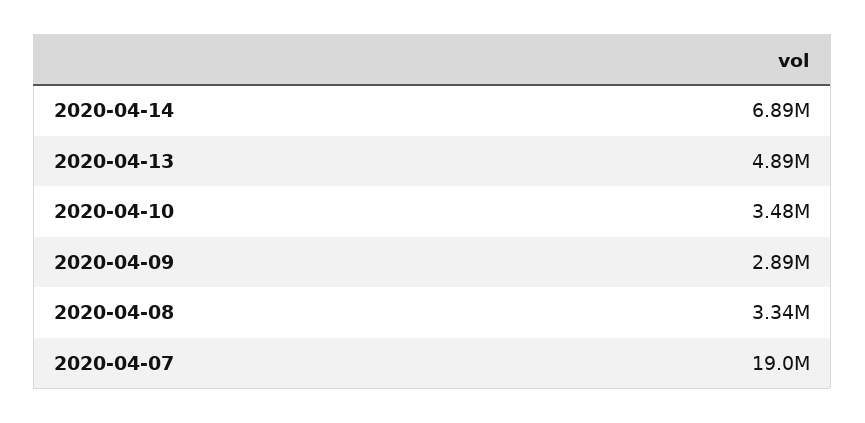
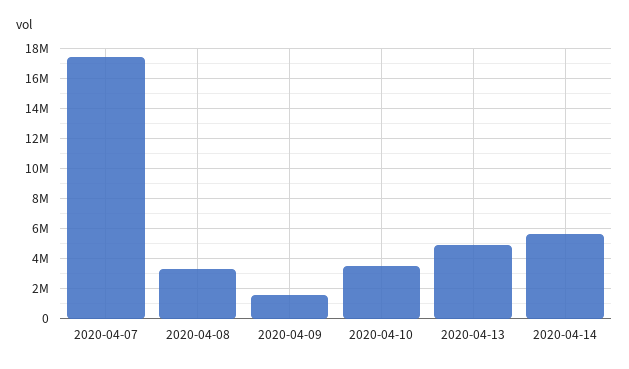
2020-04-14: 6890000 -> 5500000
2020-04-09: 2890000 -> 1500000
2020-04-07: 19000000 -> 17500000

